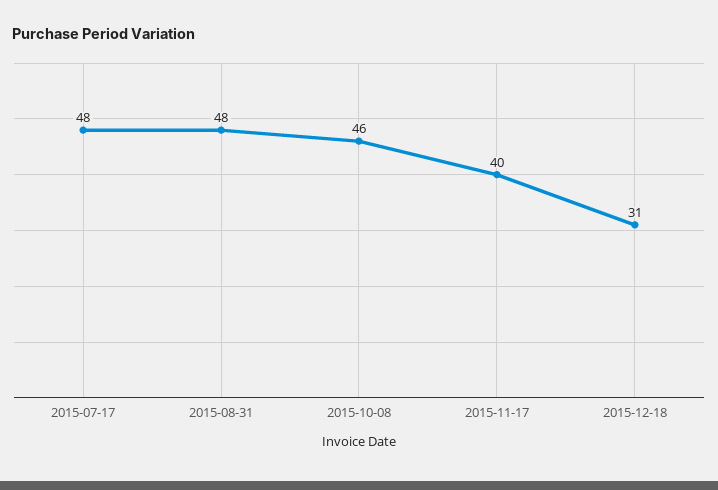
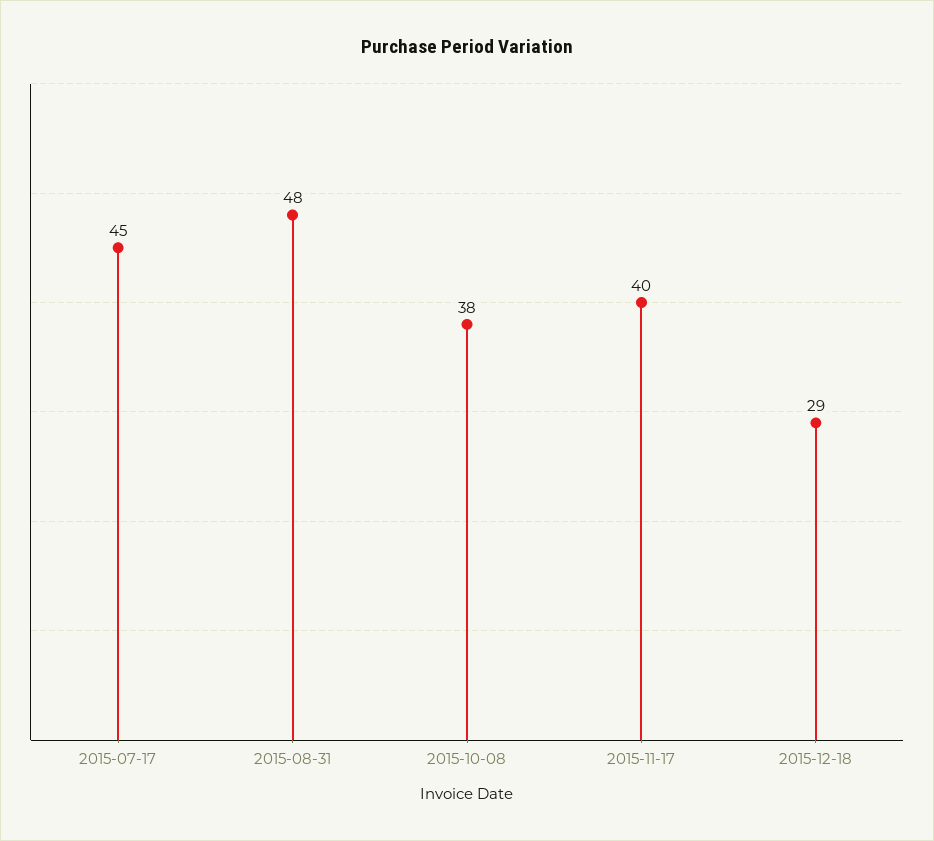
2015-07-17: 48 -> 45
2015-10-08: 46 -> 38
2015-12-18: 31 -> 29

